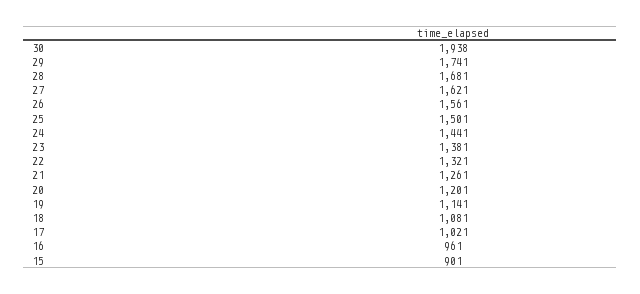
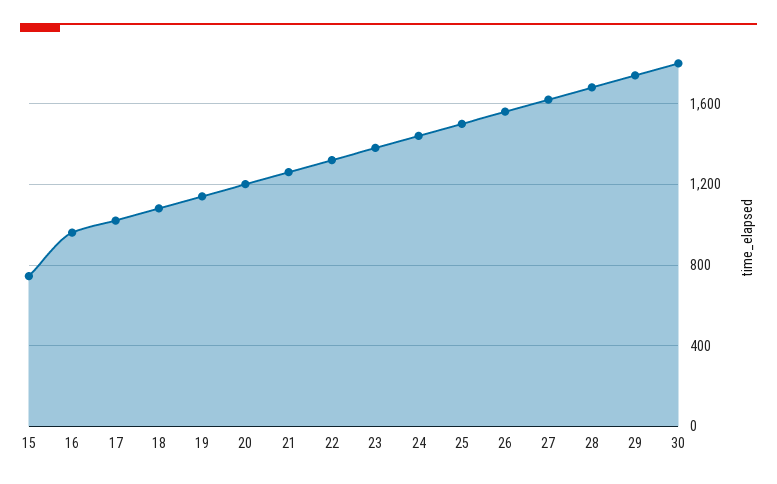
30: 1938 -> 1800
15: 901 -> 750

